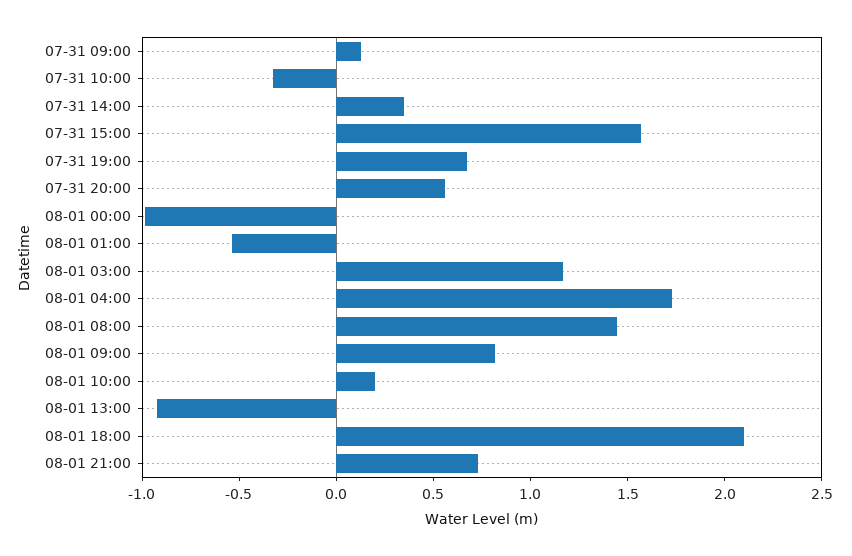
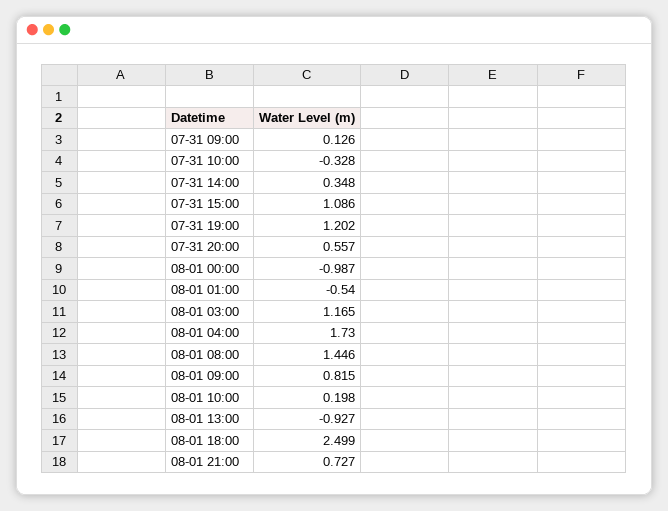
07-31 15:00: 1.6 -> 1.086
07-31 19:00: 0.7 -> 1.202
08-01 18:00: 2.1 -> 2.499

